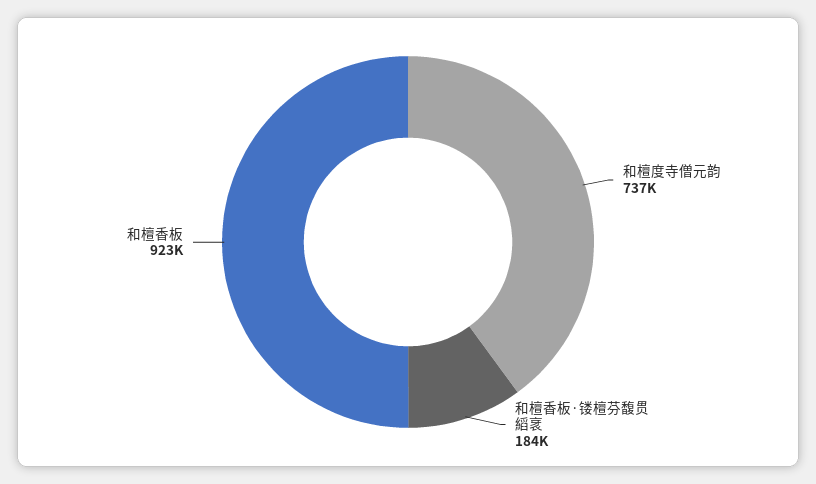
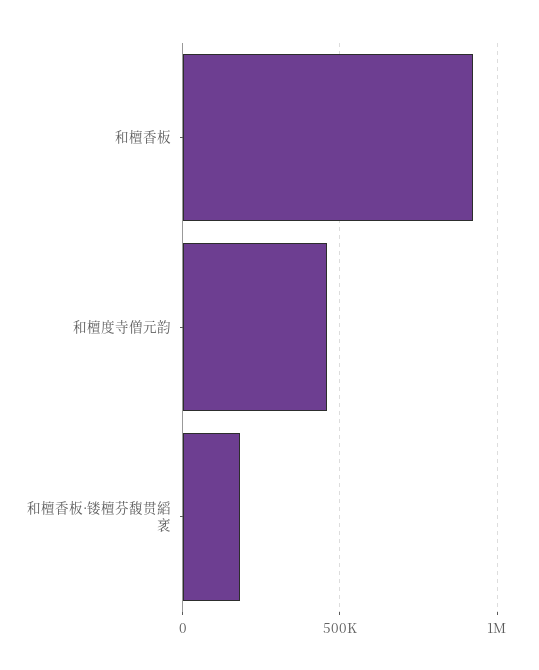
和檀度寺僧元韵: 737000 -> 450000

